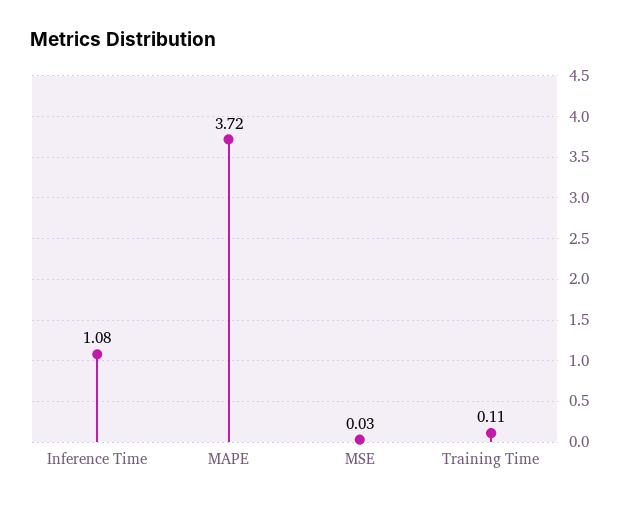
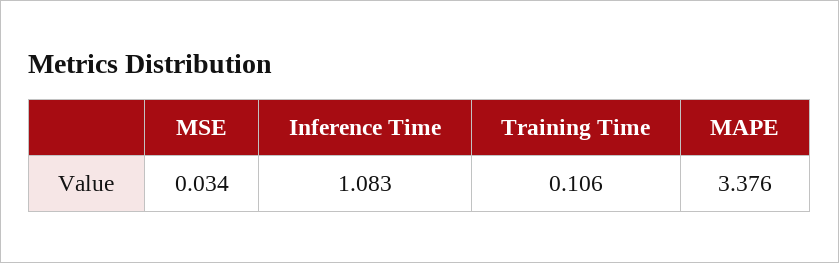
MAPE: 3.72 -> 3.376

